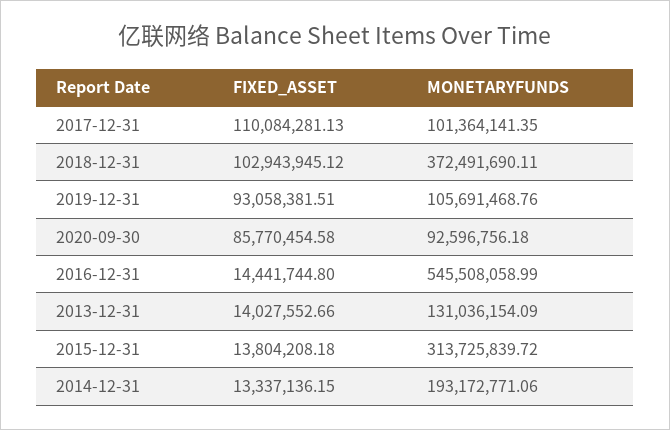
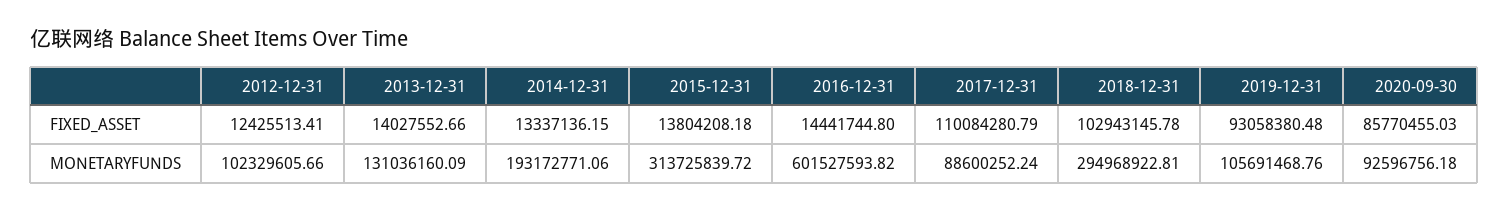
FIXED_ASSET, 2017-12-31: 110084281.13 -> 110084280.79
MONETARYFUNDS, 2017-12-31: 101364141.35 -> 88600252.24
FIXED_ASSET, 2018-12-31: 102943945.12 -> 102943145.78
MONETARYFUNDS, 2018-12-31: 372491690.11 -> 294968922.81
FIXED_ASSET, 2019-12-31: 93058381.51 -> 93058380.48
FIXED_ASSET, 2020-09-30: 85770454.58 -> 85770455.03
MONETARYFUNDS, 2016-12-31: 545508058.99 -> 601527593.82
MONETARYFUNDS, 2013-12-31: 131036154.09 -> 131036160.09
FIXED_ASSET, 2012-12-31: none -> 12425513.41
MONETARYFUNDS, 2012-12-31: none -> 102329605.66

